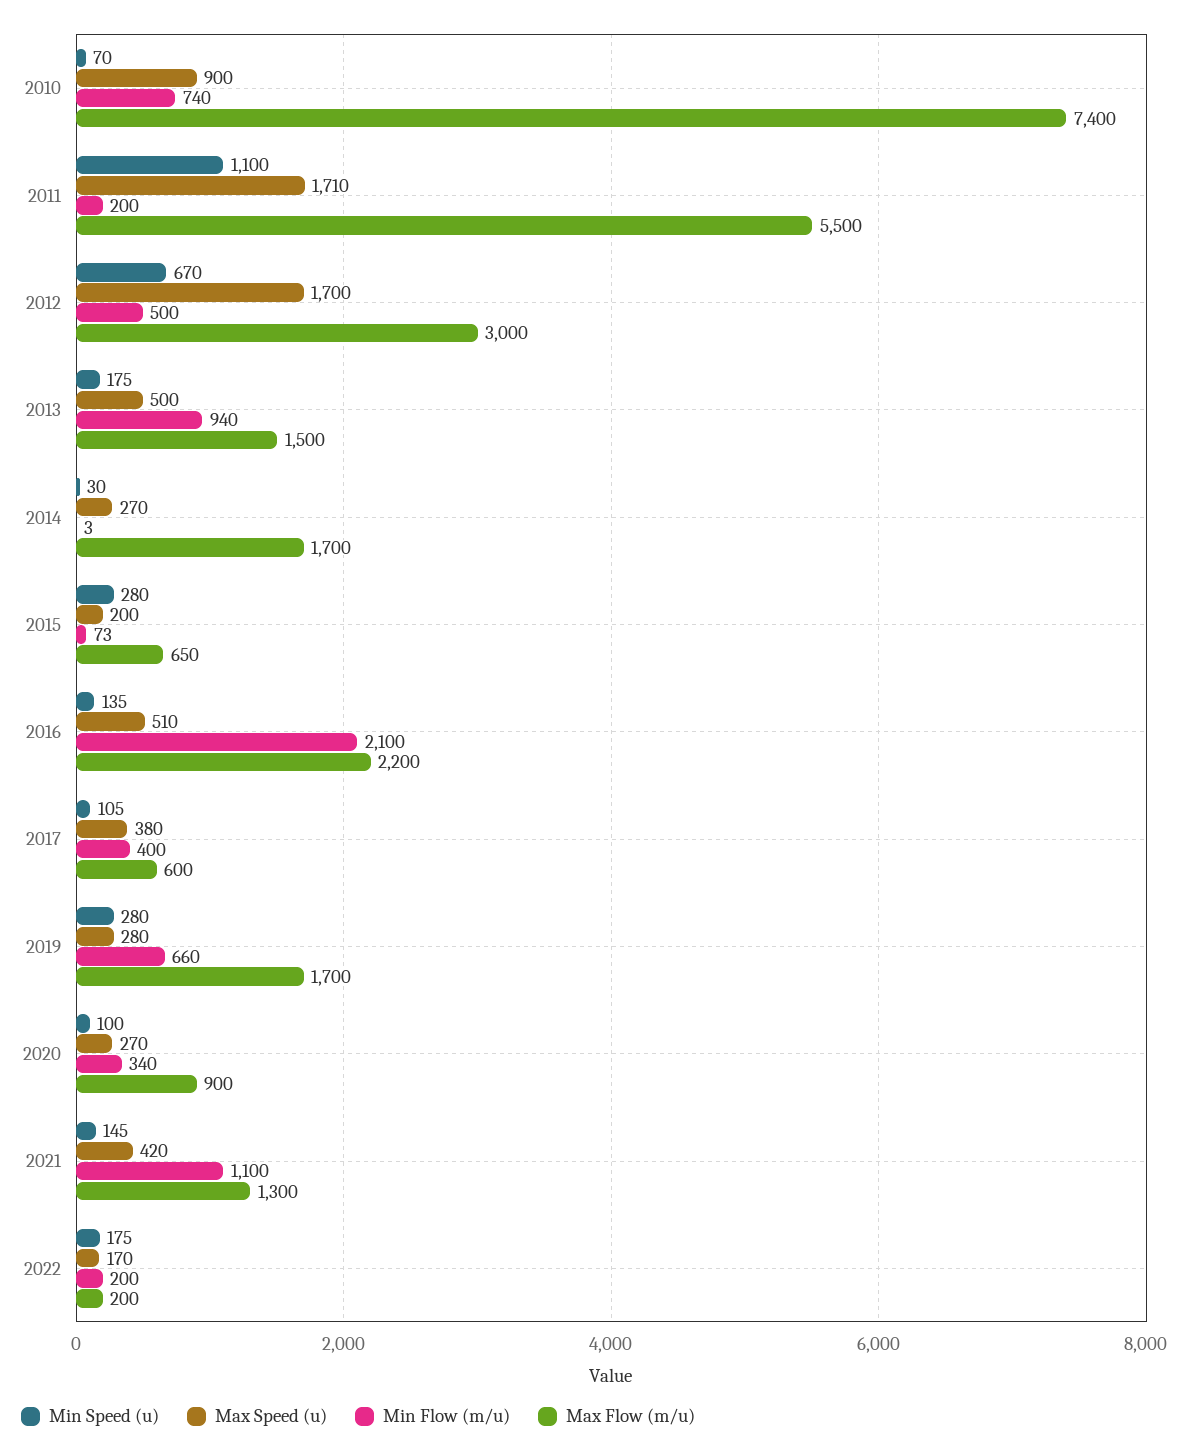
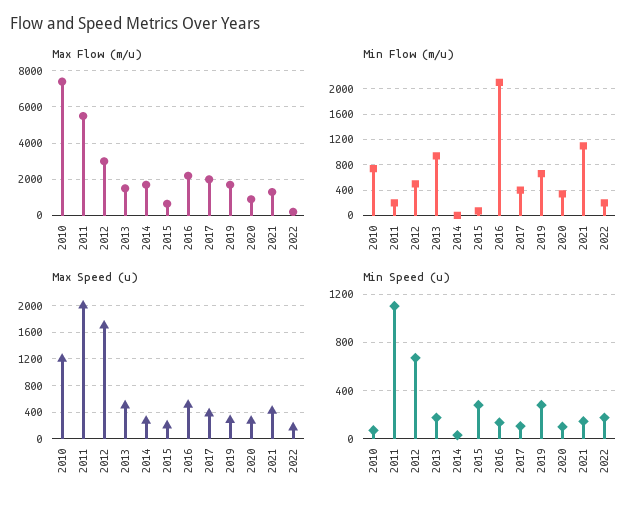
Max Speed (u), 2010: 900 -> 1200
Max Speed (u), 2011: 1710 -> 2000
Max Flow (m/u), 2017: 600 -> 2000

